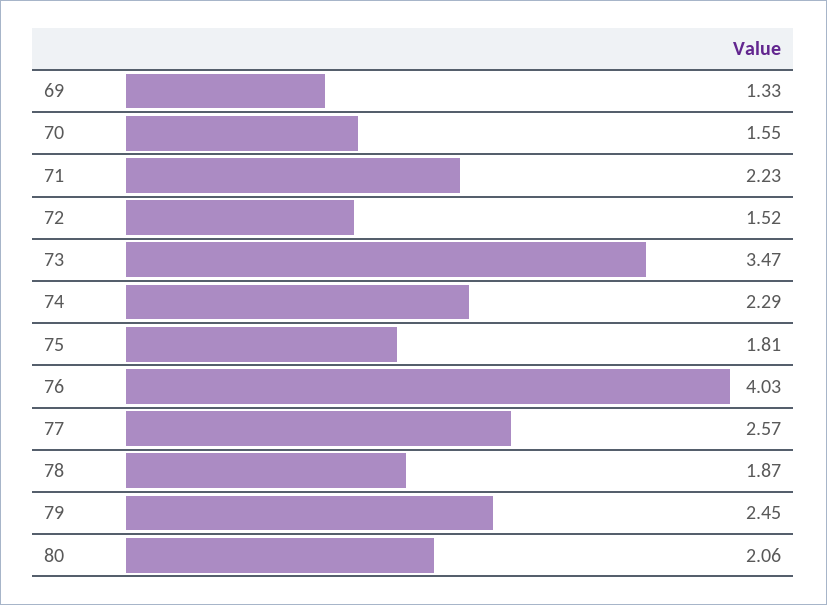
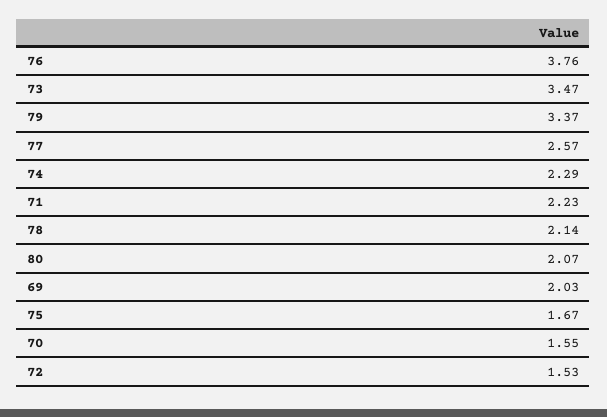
69: 1.33 -> 2.03
72: 1.52 -> 1.53
75: 1.81 -> 1.67
76: 4.03 -> 3.76
78: 1.87 -> 2.14
79: 2.45 -> 3.37
80: 2.06 -> 2.07

